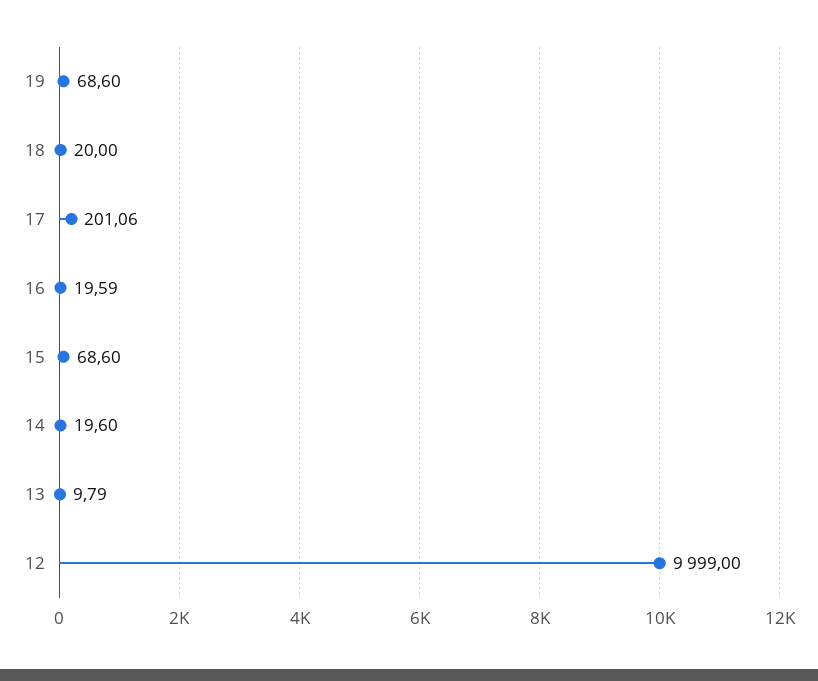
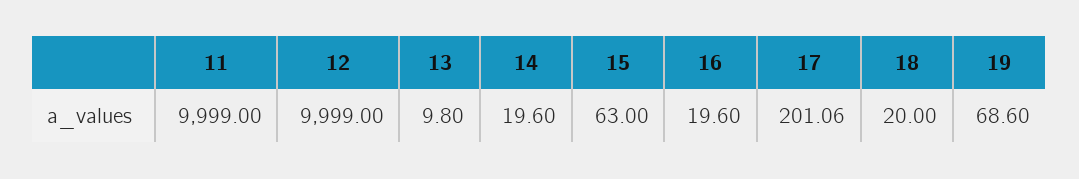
16: 19.59 -> 19.6
15: 68.6 -> 63
13: 9.79 -> 9.8
11: none -> 9999

